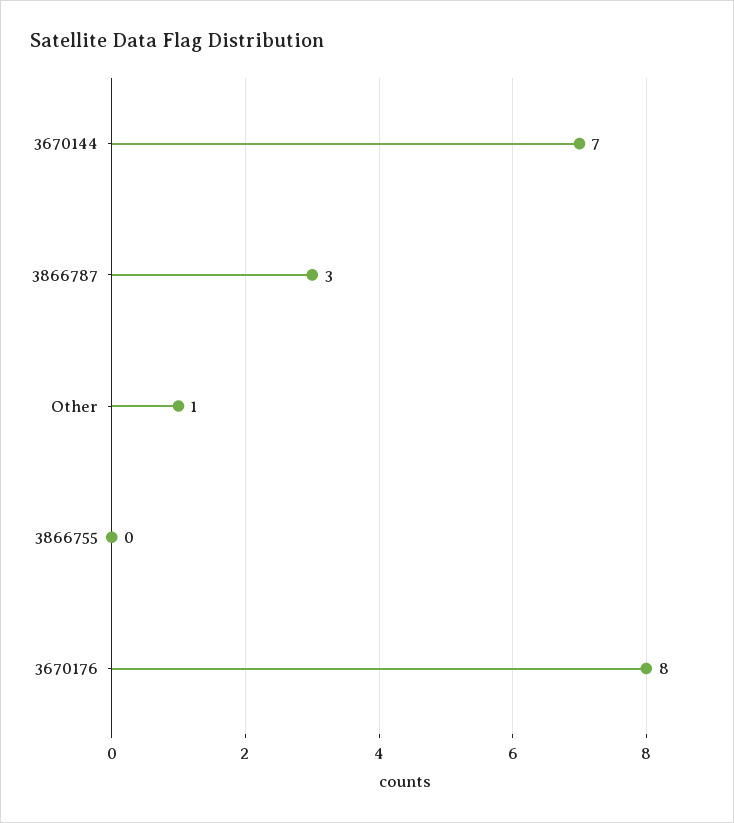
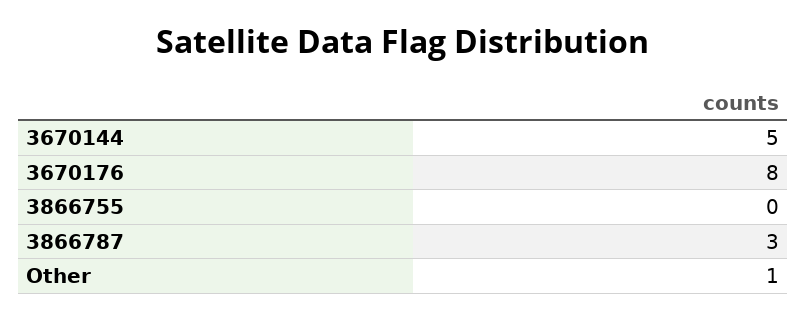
3670144: 7 -> 5

